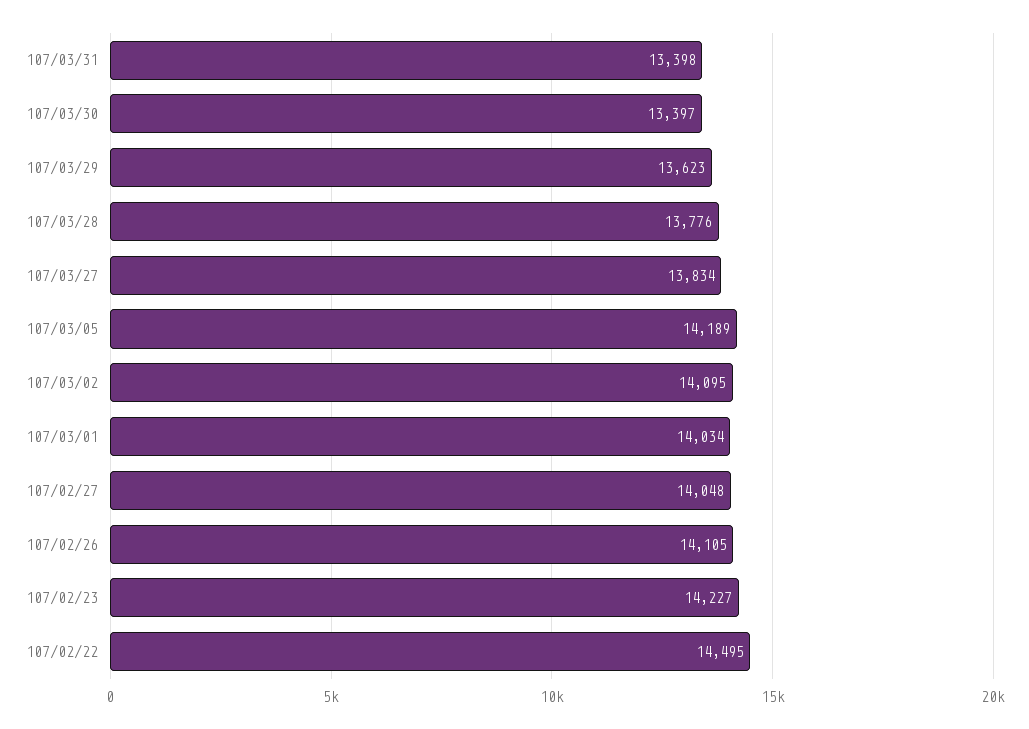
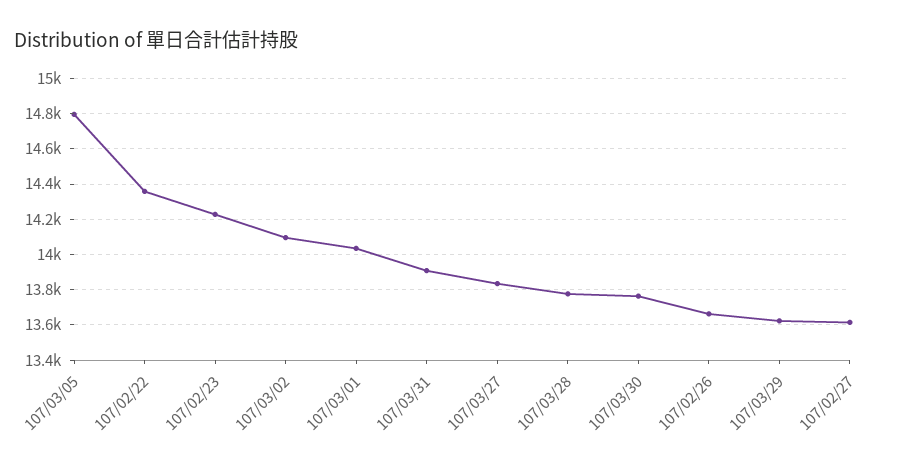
107/03/31: 13398 -> 13900
107/03/30: 13397 -> 13750
107/03/05: 14189 -> 14800
107/02/27: 14048 -> 13600
107/02/26: 14105 -> 13650
107/02/22: 14495 -> 14350

